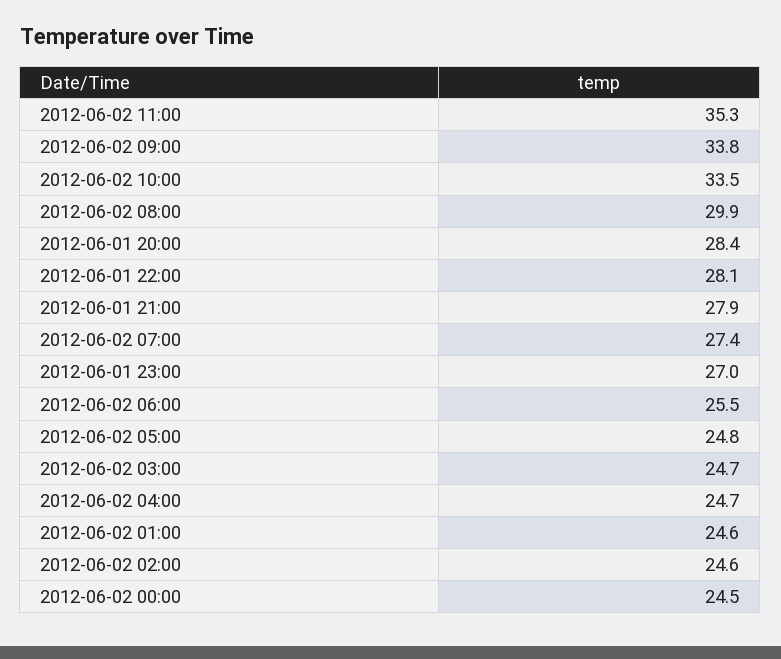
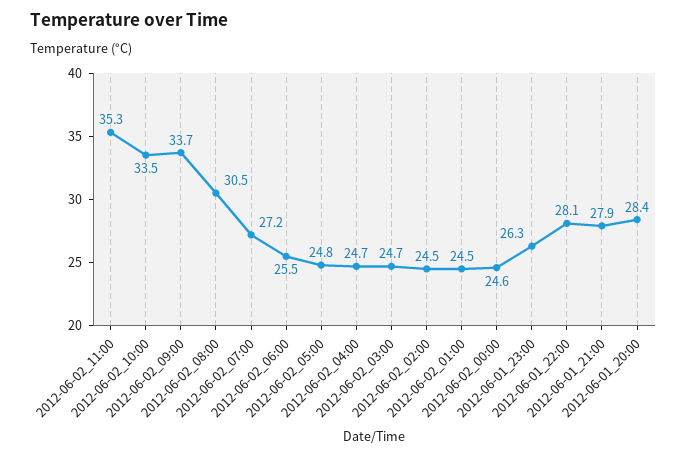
2012-06-02 09:00: 33.8 -> 33.7
2012-06-02 08:00: 29.9 -> 30.5
2012-06-02 07:00: 27.4 -> 27.2
2012-06-01 23:00: 27 -> 26.3
2012-06-02 01:00: 24.6 -> 24.5
2012-06-02 02:00: 24.6 -> 24.5
2012-06-02 00:00: 24.5 -> 24.6

